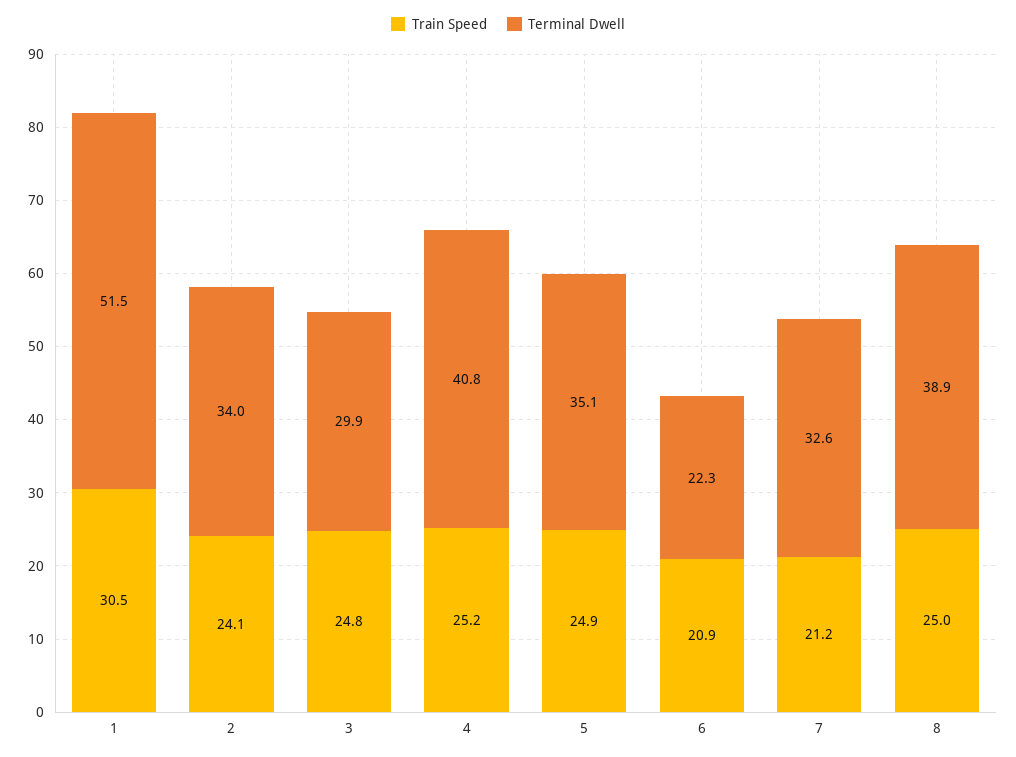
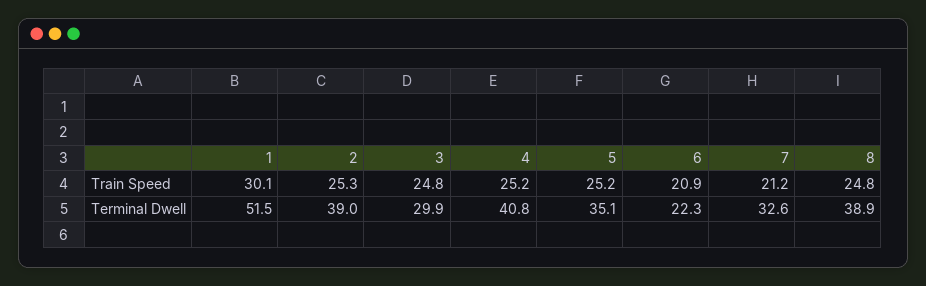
Train Speed, 1: 30.5 -> 30.1
Train Speed, 2: 24.1 -> 25.3
Terminal Dwell, 2: 34 -> 39
Train Speed, 5: 24.9 -> 25.2
Train Speed, 8: 25 -> 24.8

